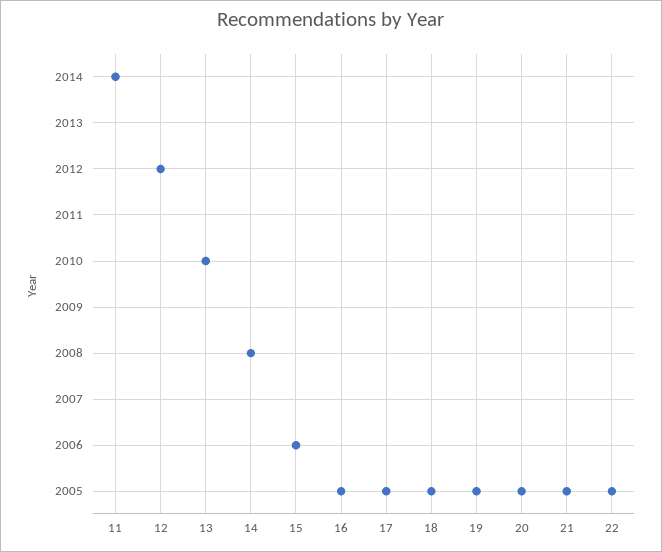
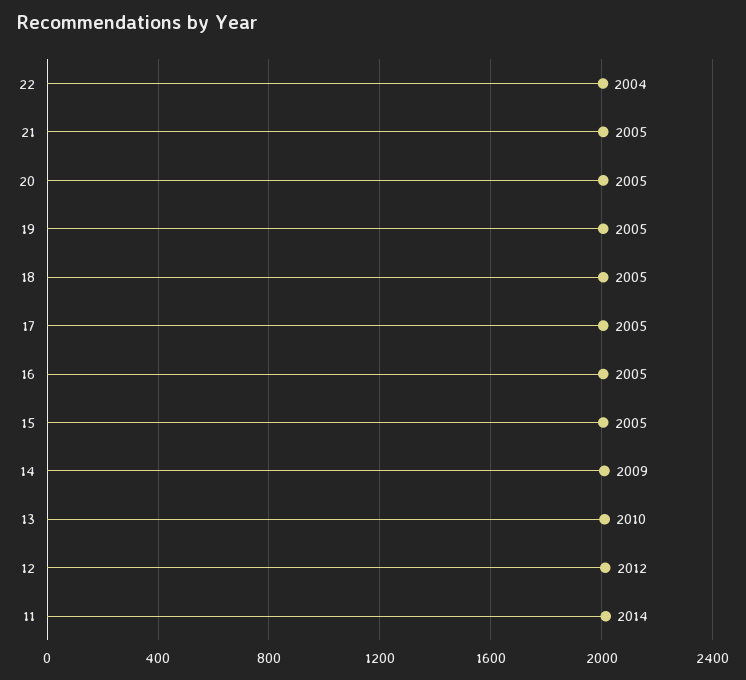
14: 2008 -> 2009
15: 2006 -> 2005
22: 2005 -> 2004

